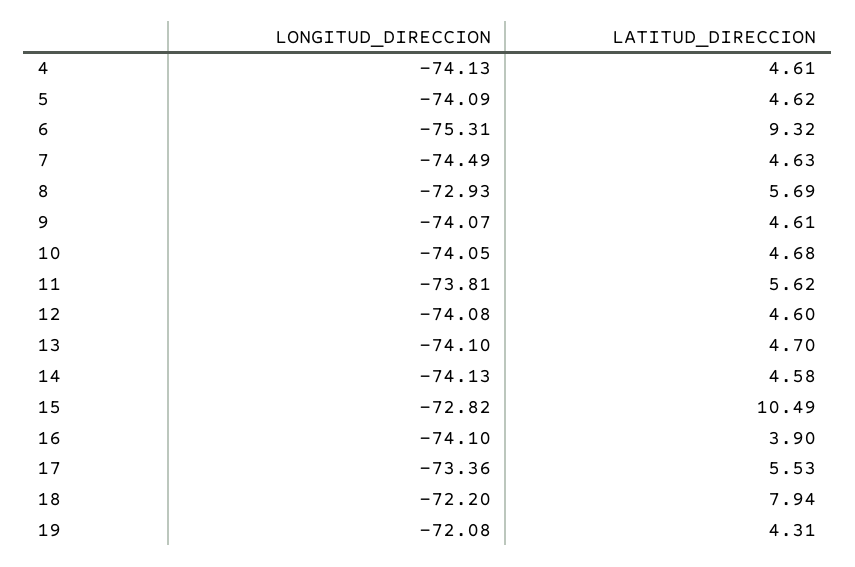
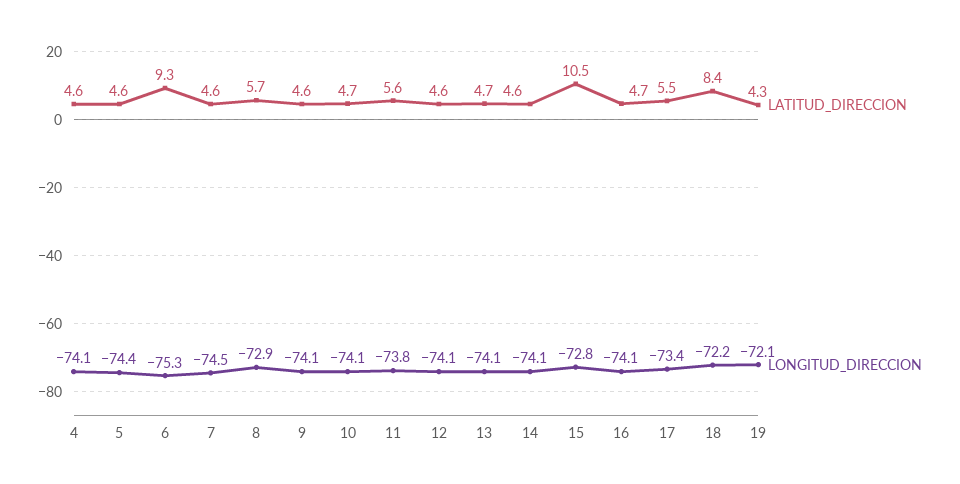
LONGITUD_DIRECCION, 5: -74.09 -> -74.4
LATITUD_DIRECCION, 16: 3.9 -> 4.7
LATITUD_DIRECCION, 18: 7.94 -> 8.4

